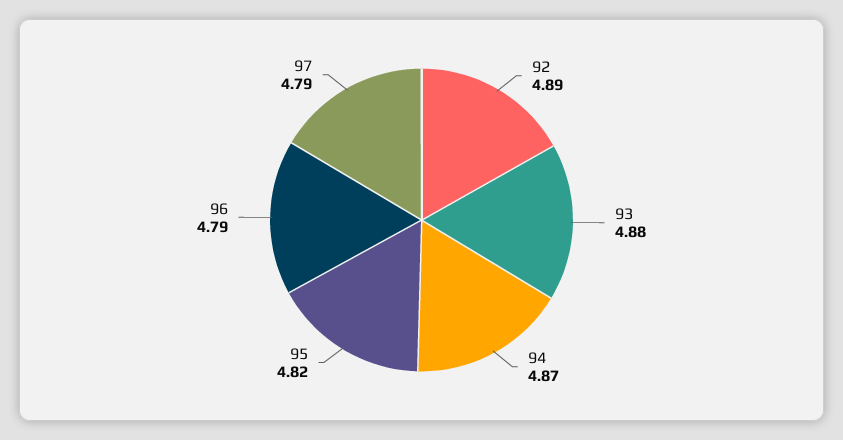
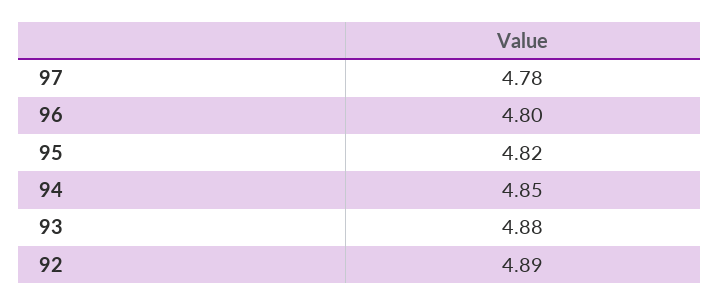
94: 4.87 -> 4.85
96: 4.79 -> 4.8
97: 4.79 -> 4.78

